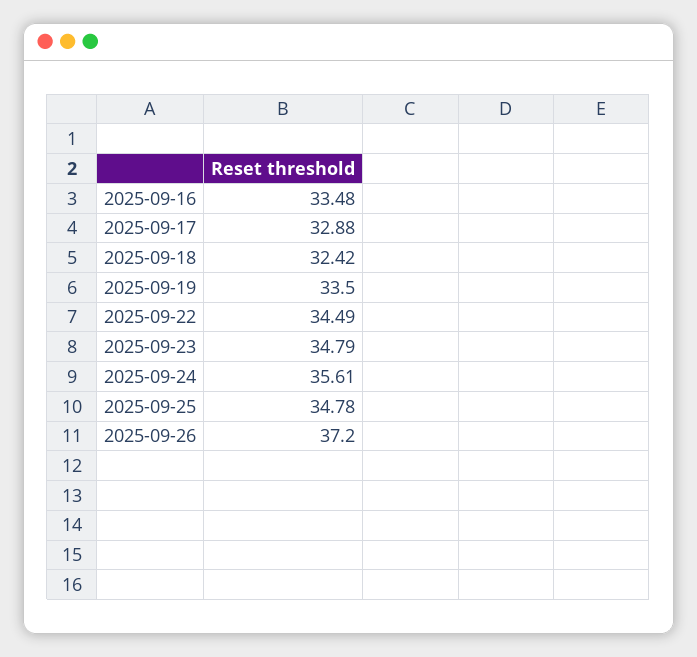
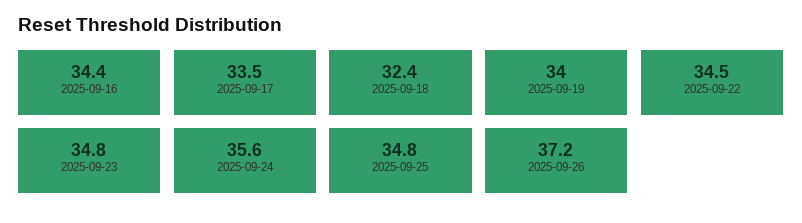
2025-09-16: 33.48 -> 34.4
2025-09-17: 32.88 -> 33.5
2025-09-19: 33.5 -> 34

